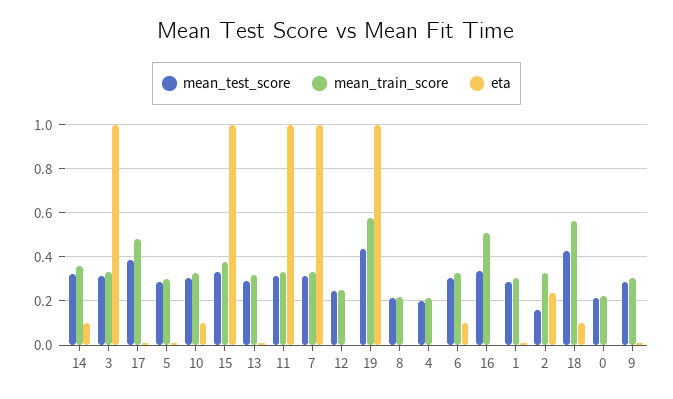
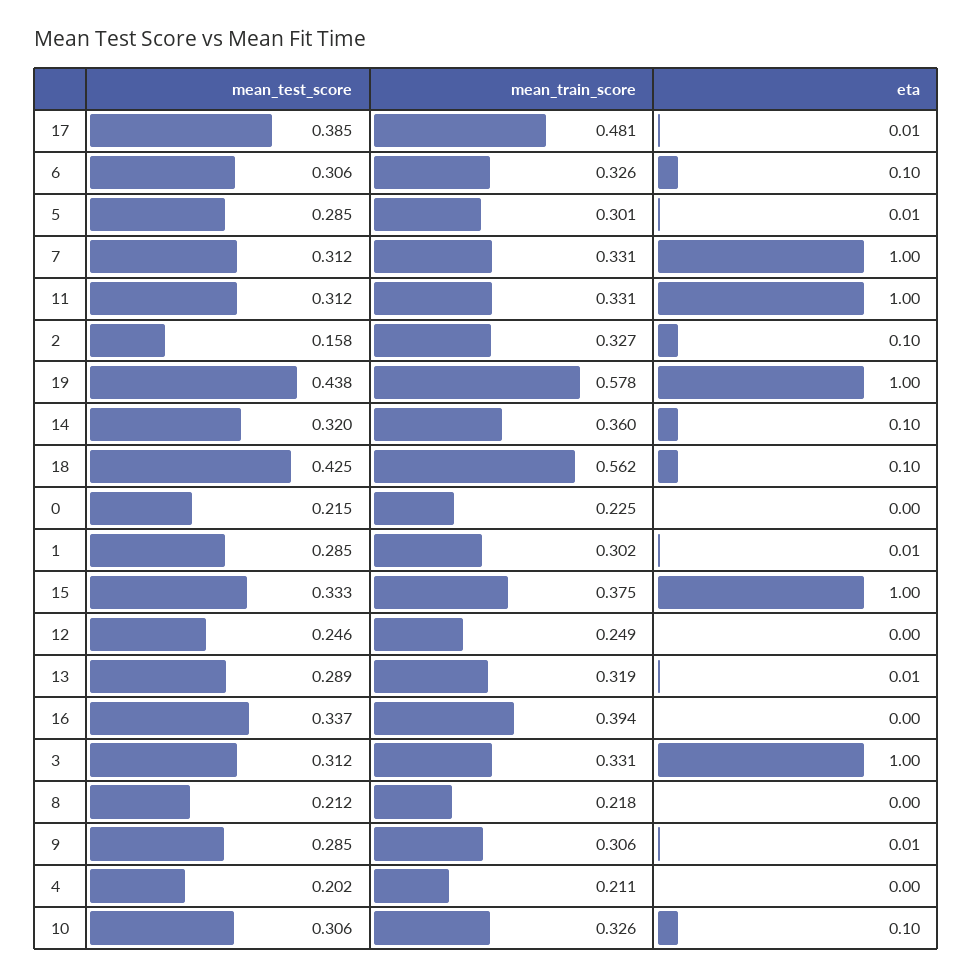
mean_train_score, 16: 0.5 -> 0.394
eta, 2: 0.25 -> 0.1

